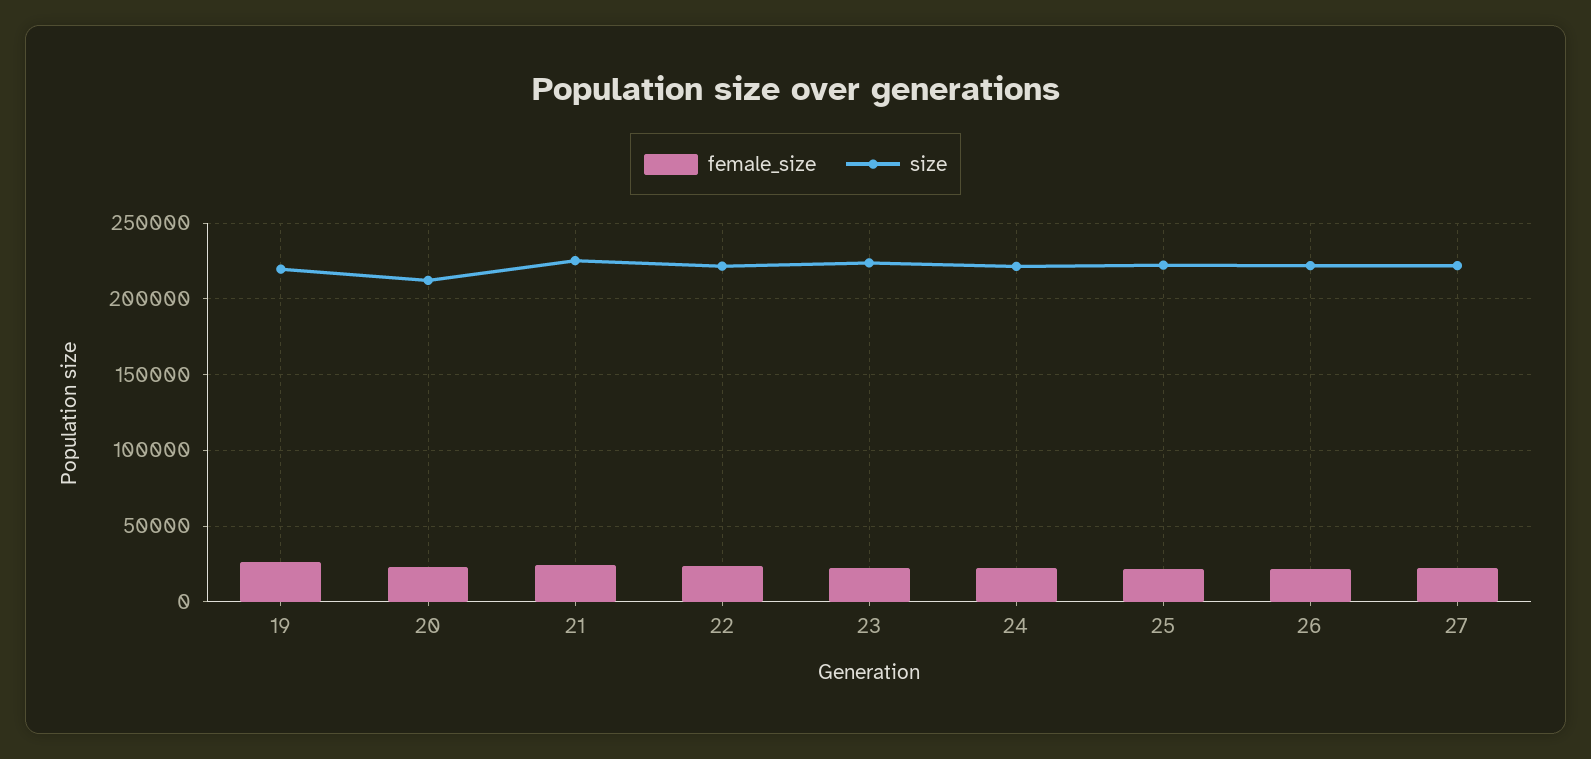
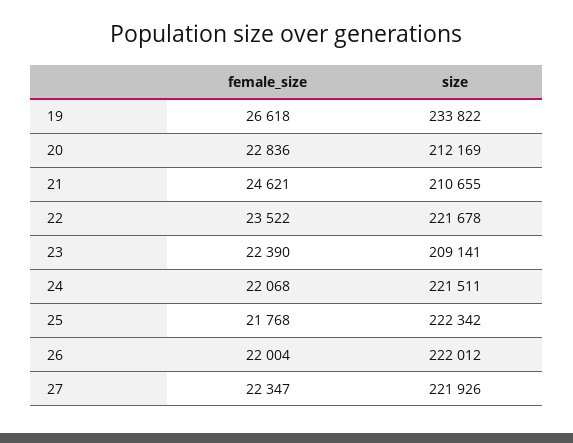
size, 19: 220000 -> 233822
size, 21: 225000 -> 210655
size, 23: 225000 -> 209141

